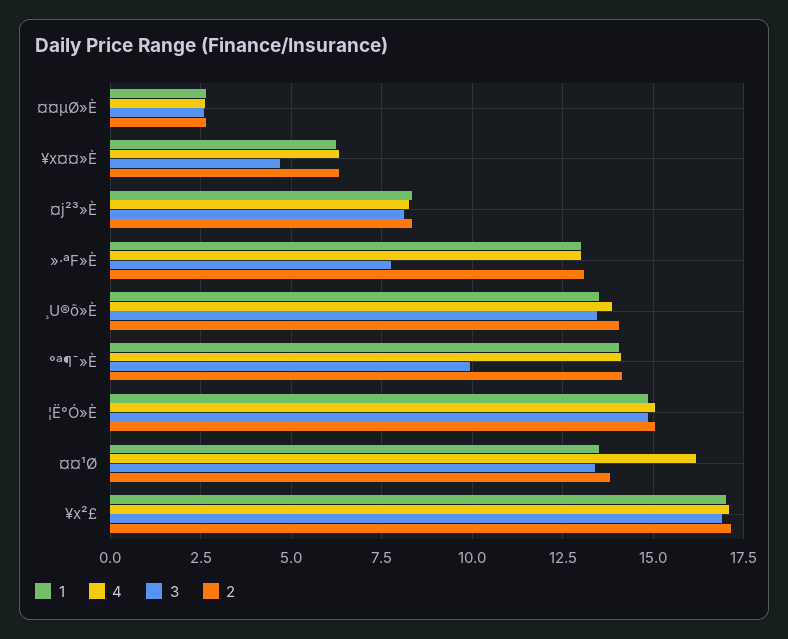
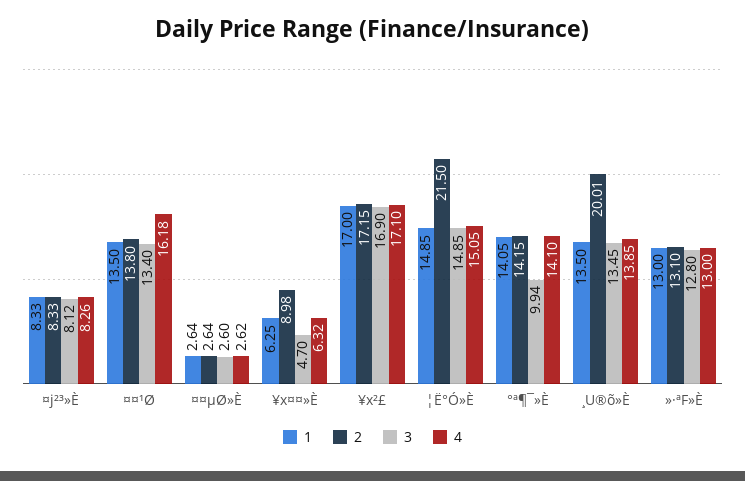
2, ¥x¤¤»È: 6.25 -> 8.98
3, »·ªF»È: 7.75 -> 12.8
2, ¸U®õ»È: 14 -> 20.01
2, ¦Ë°Ó»È: 15 -> 21.5

